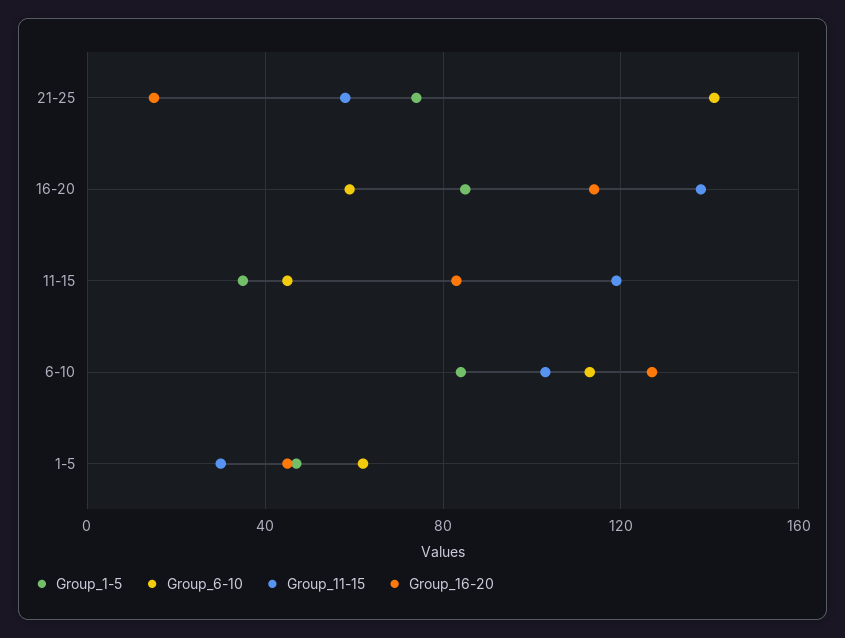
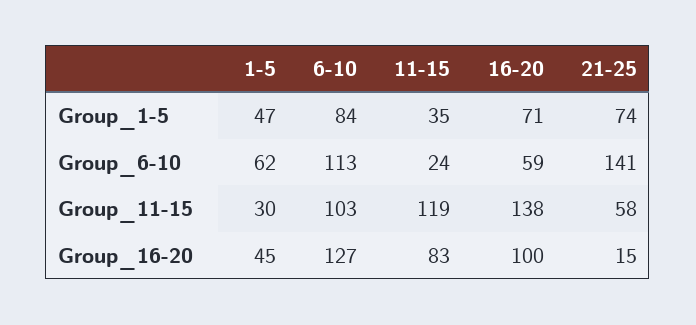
Group_1-5, 16-20: 85 -> 71
Group_16-20, 16-20: 115 -> 100
Group_6-10, 11-15: 45 -> 24

